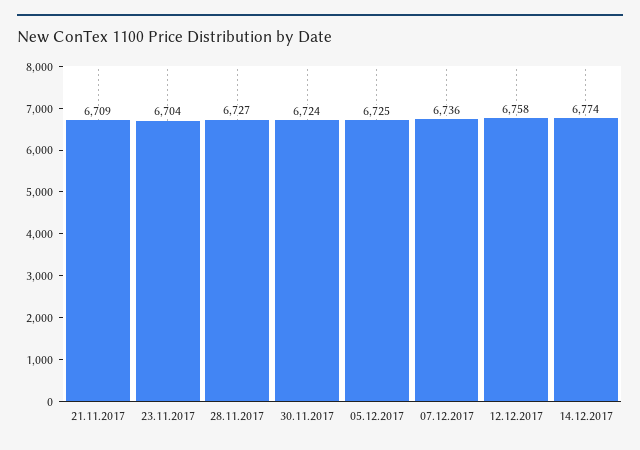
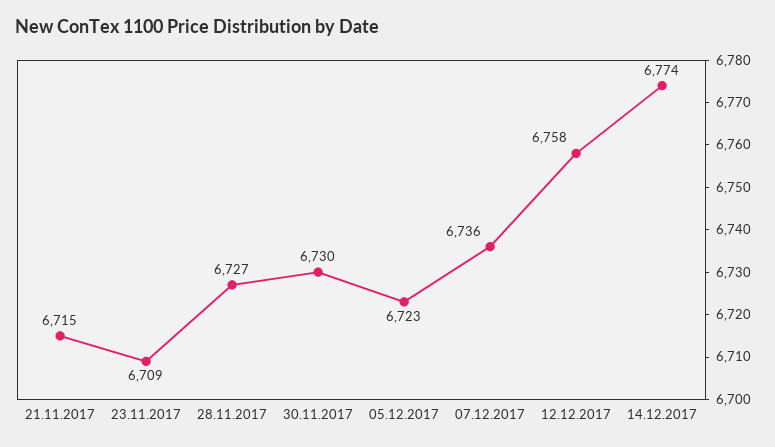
21.11.2017: 6709 -> 6715
23.11.2017: 6704 -> 6709
30.11.2017: 6724 -> 6730
05.12.2017: 6725 -> 6723

